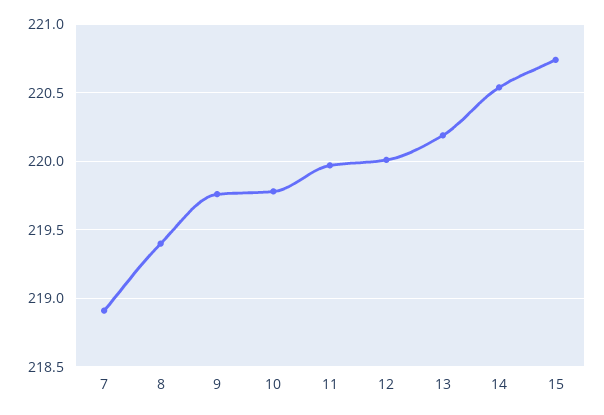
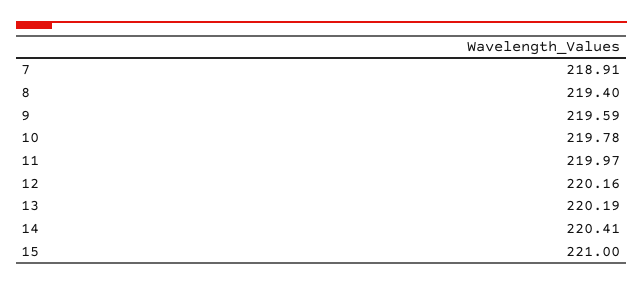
9: 219.75 -> 219.59
12: 220 -> 220.16
14: 220.55 -> 220.41
15: 220.75 -> 221

